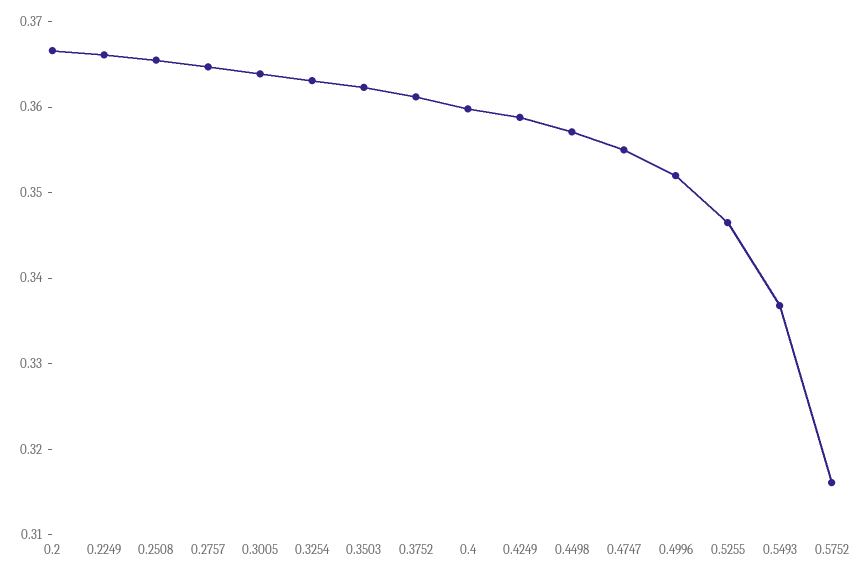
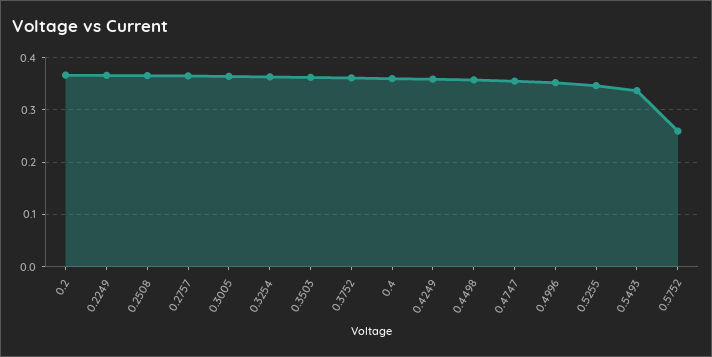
0.5752: 0.316 -> 0.26

